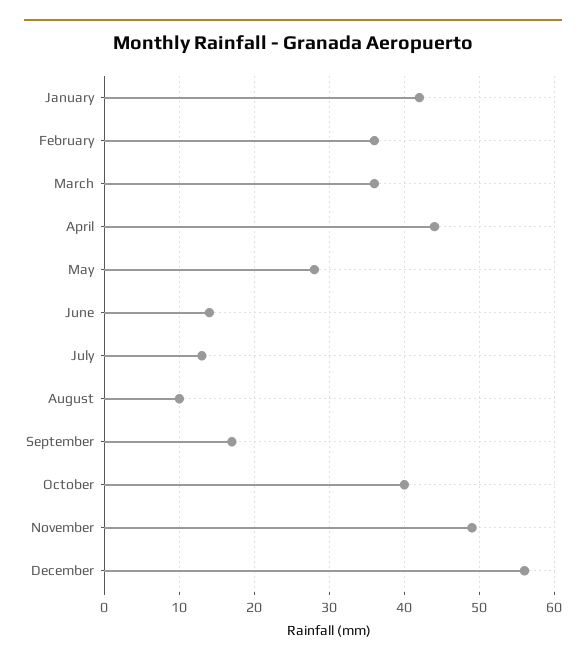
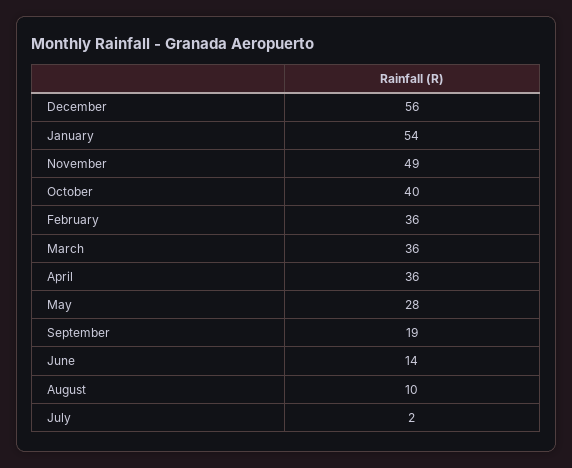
January: 42 -> 54
April: 44 -> 36
July: 13 -> 2
September: 17 -> 19

